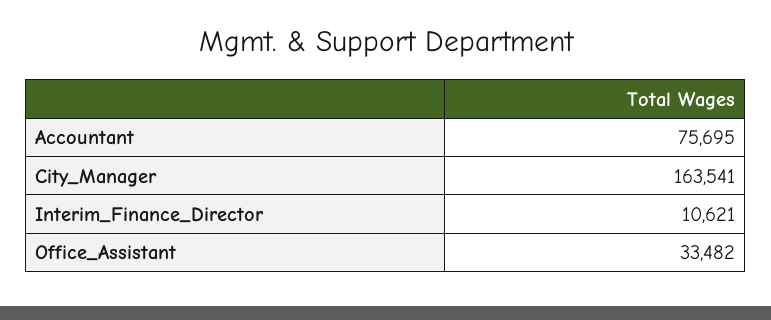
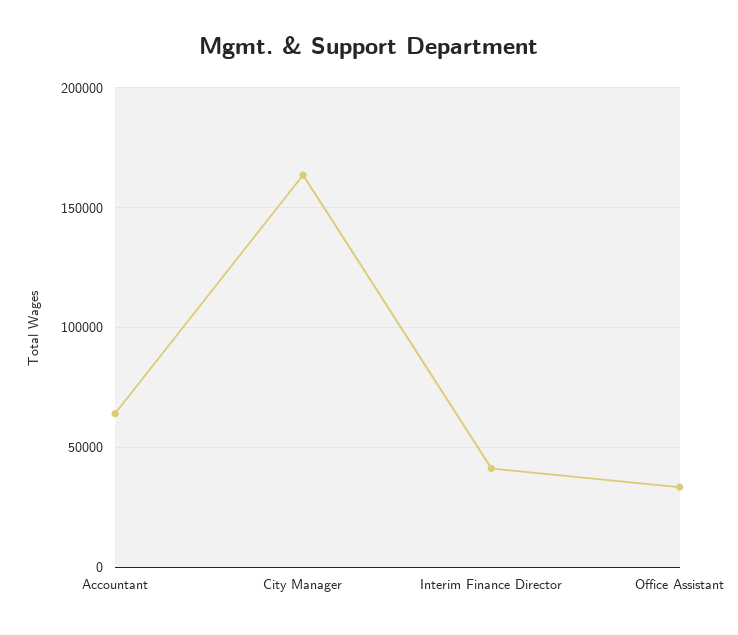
Accountant: 75695 -> 65000
Interim_Finance_Director: 10621 -> 40000

